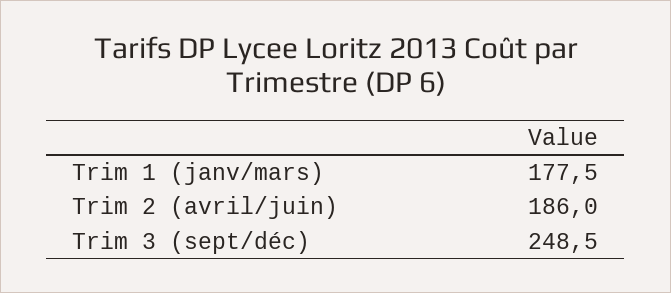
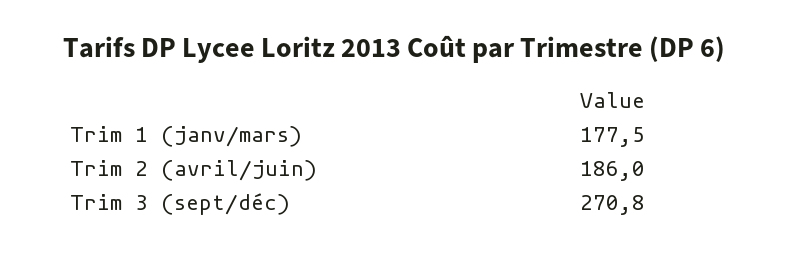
Trim 3 (sept/déc): 248.5 -> 270.8

